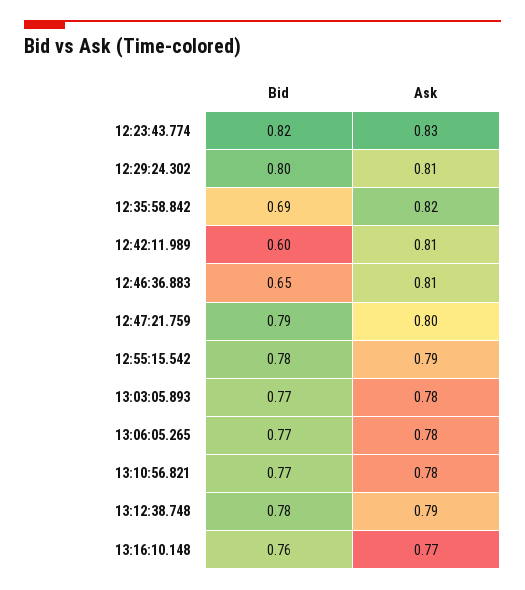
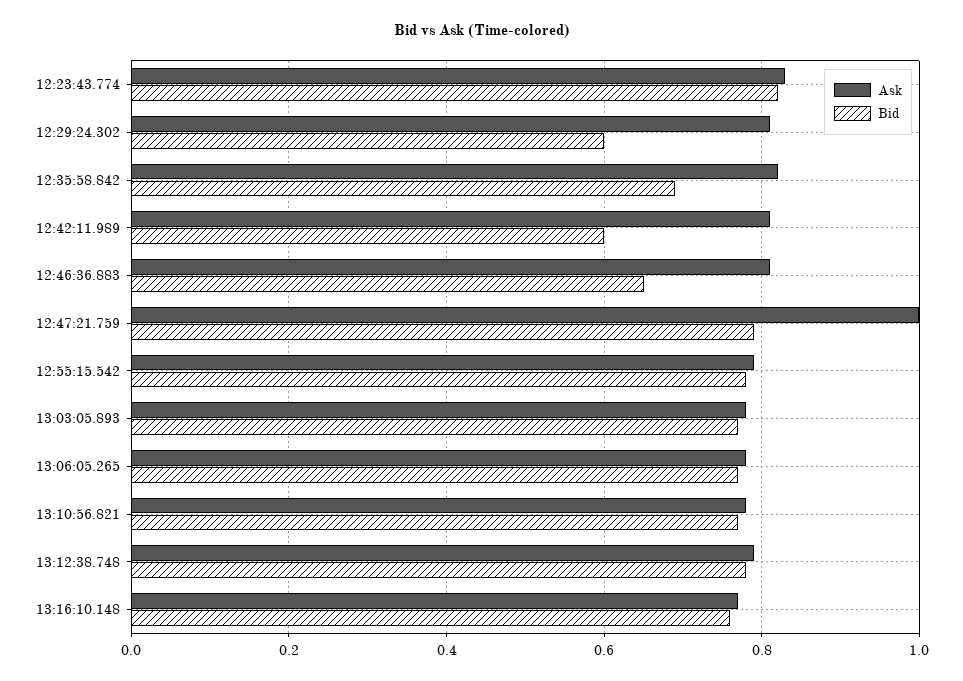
Bid, 12:29:24.302: 0.8 -> 0.6
Ask, 12:47:21.759: 0.8 -> 1

